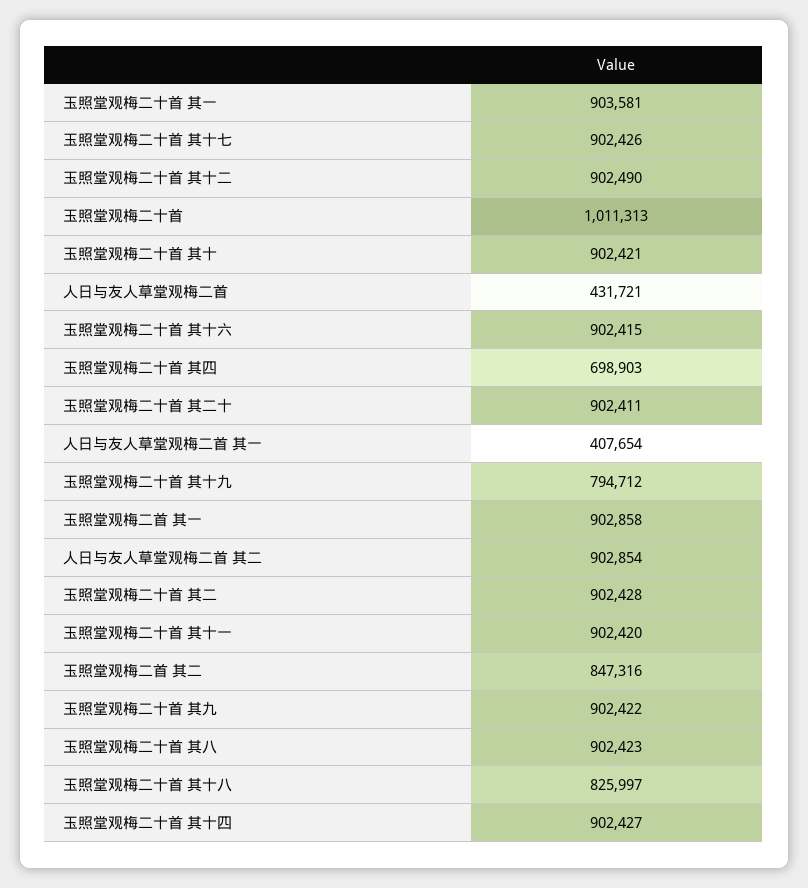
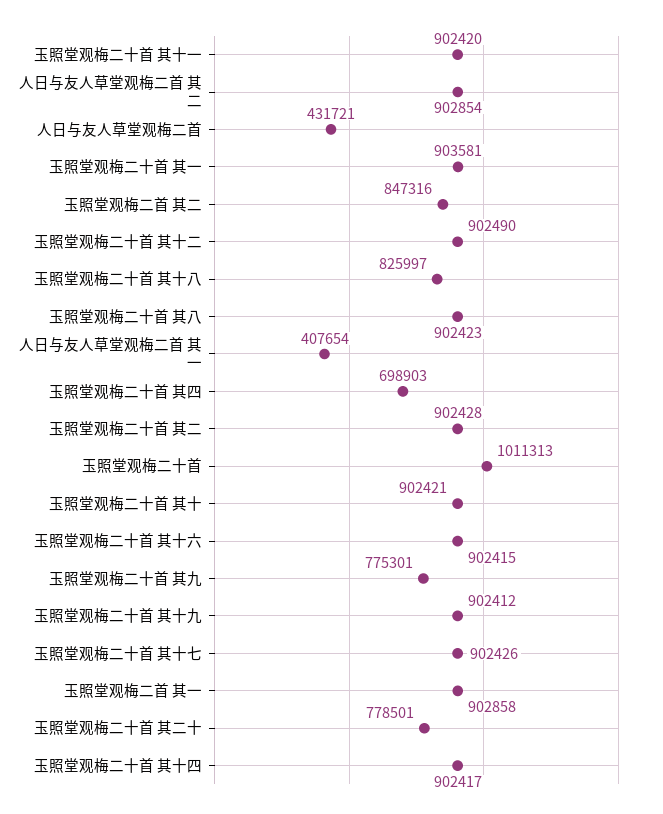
玉照堂观梅二十首 其二十: 902411 -> 778501
玉照堂观梅二十首 其十九: 794712 -> 902412
玉照堂观梅二十首 其九: 902422 -> 775301
玉照堂观梅二十首 其十四: 902427 -> 902417

